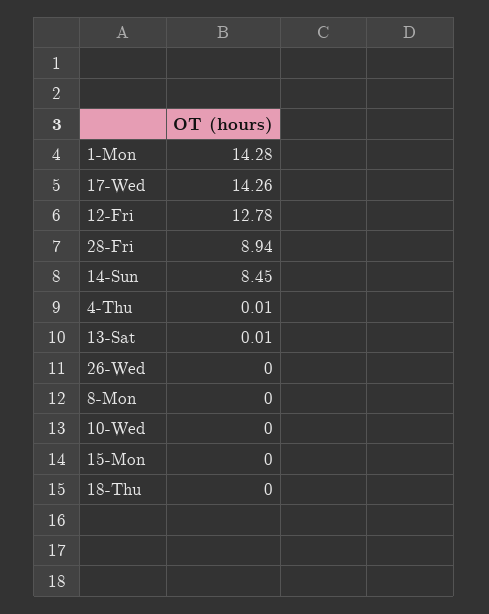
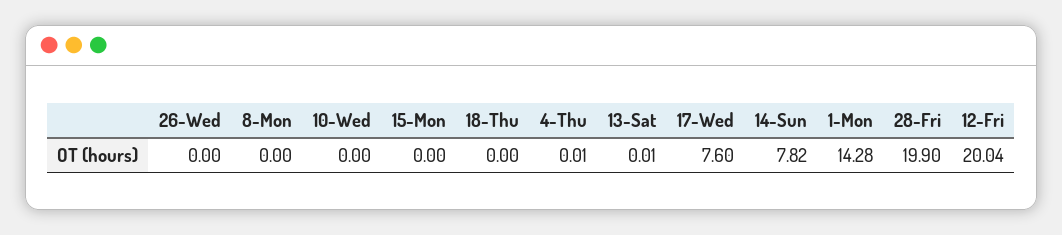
17-Wed: 14.26 -> 7.6
12-Fri: 12.78 -> 20.04
28-Fri: 8.94 -> 19.9
14-Sun: 8.45 -> 7.82

